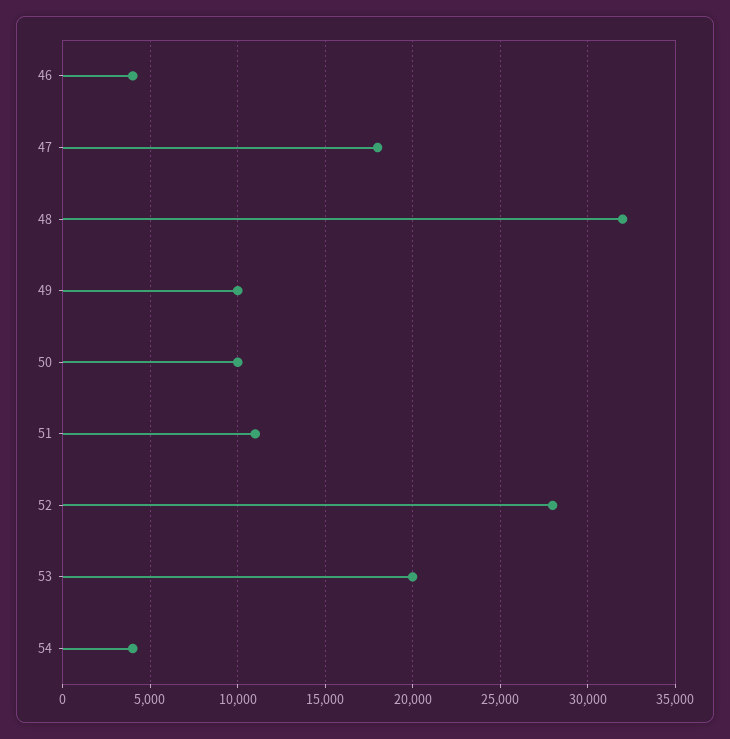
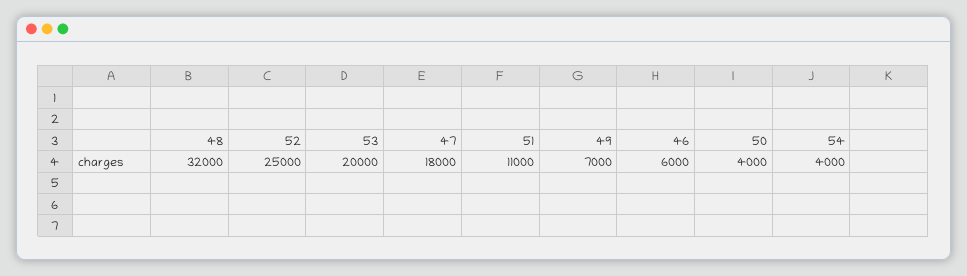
46: 4000 -> 6000
49: 10000 -> 7000
50: 10000 -> 4000
52: 28000 -> 25000

